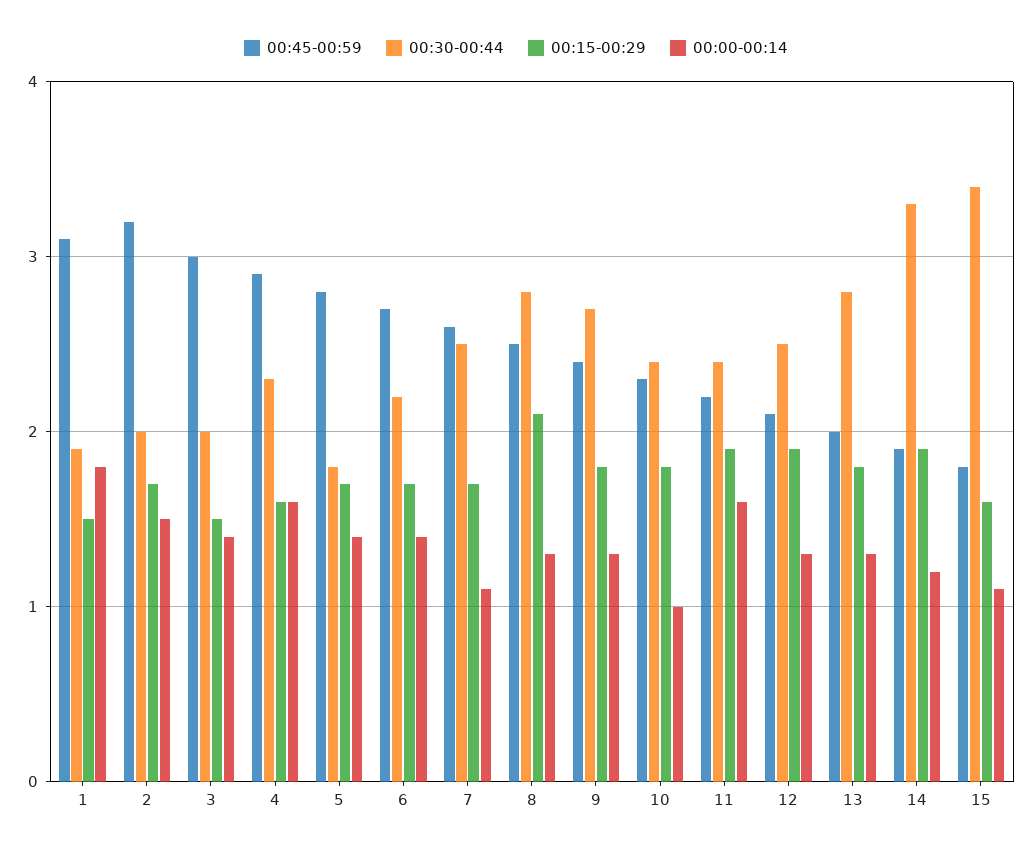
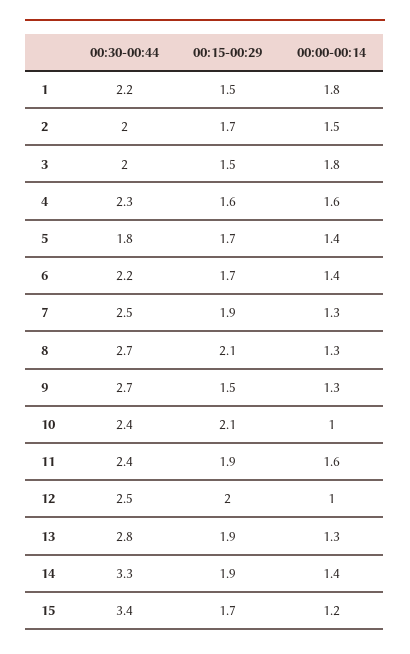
00:45-00:59, 1: 3.1 -> none
00:30-00:44, 1: 1.9 -> 2.2
00:45-00:59, 2: 3.2 -> none
00:45-00:59, 3: 3 -> none
00:00-00:14, 3: 1.4 -> 1.8
00:45-00:59, 4: 2.9 -> none
00:45-00:59, 5: 2.8 -> none
00:45-00:59, 6: 2.7 -> none
00:45-00:59, 7: 2.6 -> none
00:15-00:29, 7: 1.7 -> 1.9
00:00-00:14, 7: 1.1 -> 1.3
00:45-00:59, 8: 2.5 -> none
00:30-00:44, 8: 2.8 -> 2.7
00:45-00:59, 9: 2.4 -> none
00:15-00:29, 9: 1.8 -> 1.5
00:45-00:59, 10: 2.3 -> none
00:15-00:29, 10: 1.8 -> 2.1
00:45-00:59, 11: 2.2 -> none
00:45-00:59, 12: 2.1 -> none
00:15-00:29, 12: 1.9 -> 2
00:00-00:14, 12: 1.3 -> 1
00:45-00:59, 13: 2 -> none
00:15-00:29, 13: 1.8 -> 1.9
00:45-00:59, 14: 1.9 -> none
00:00-00:14, 14: 1.2 -> 1.4
00:45-00:59, 15: 1.8 -> none
00:15-00:29, 15: 1.6 -> 1.7
00:00-00:14, 15: 1.1 -> 1.2

